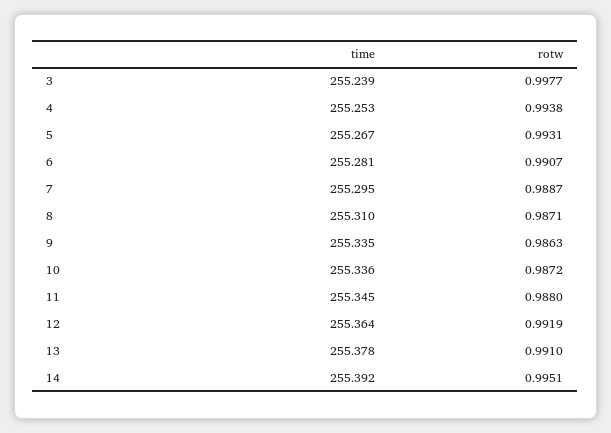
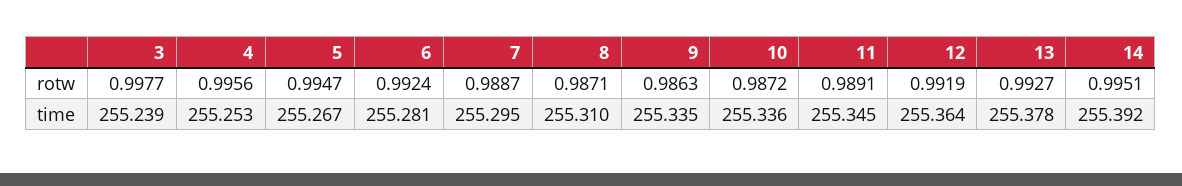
rotw, 4: 0.9938 -> 0.9956
rotw, 5: 0.9931 -> 0.9947
rotw, 6: 0.9907 -> 0.9924
rotw, 11: 0.988 -> 0.9891
rotw, 13: 0.991 -> 0.9927

